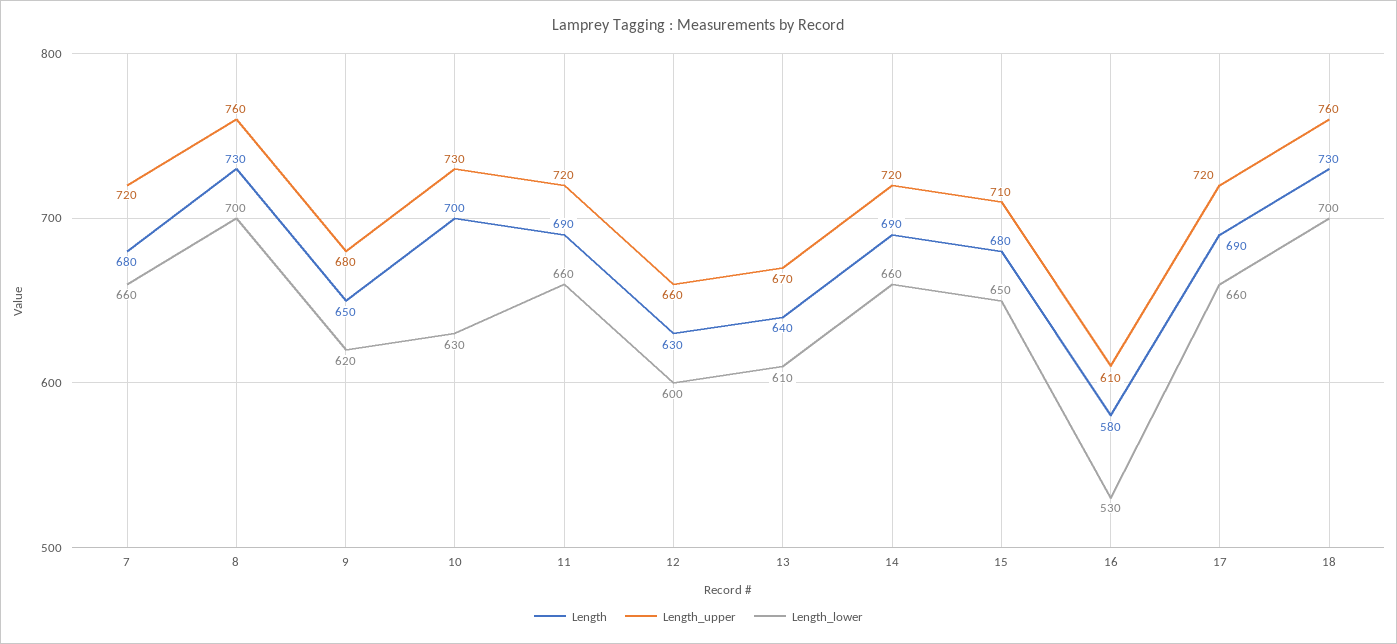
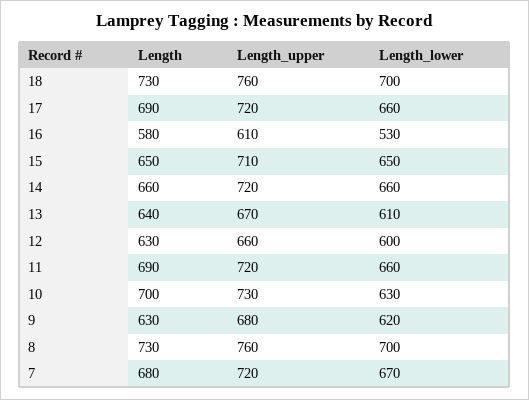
Length_lower, 7: 660 -> 670
Length, 9: 650 -> 630
Length, 14: 690 -> 660
Length, 15: 680 -> 650

